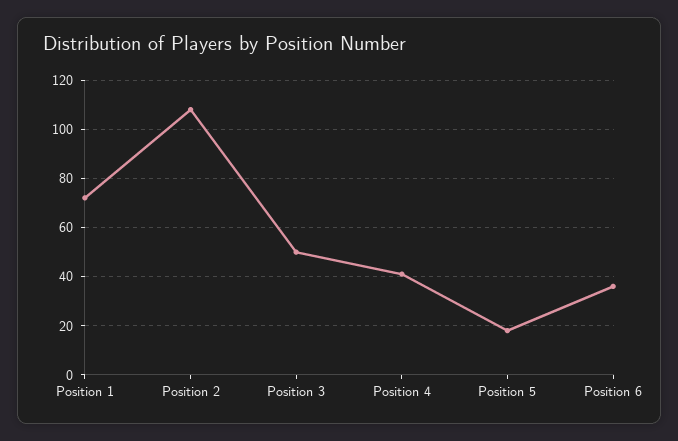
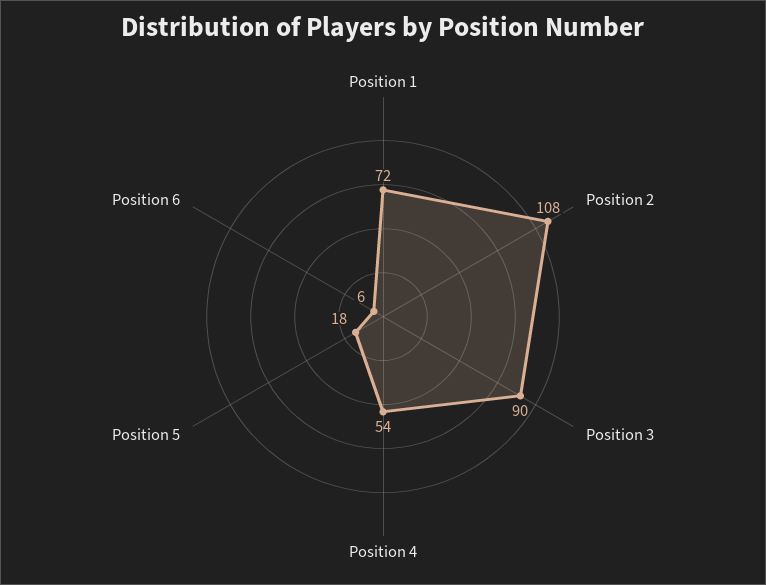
Position 3: 50 -> 90
Position 4: 40 -> 54
Position 6: 35 -> 6

